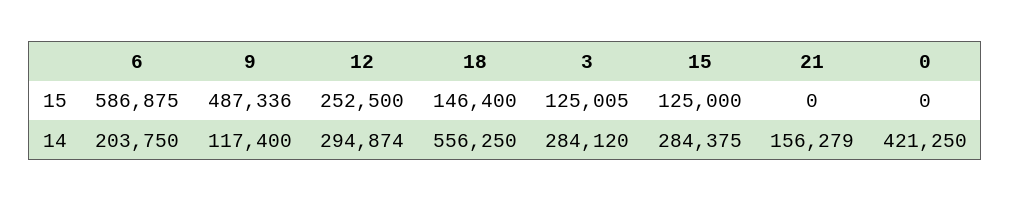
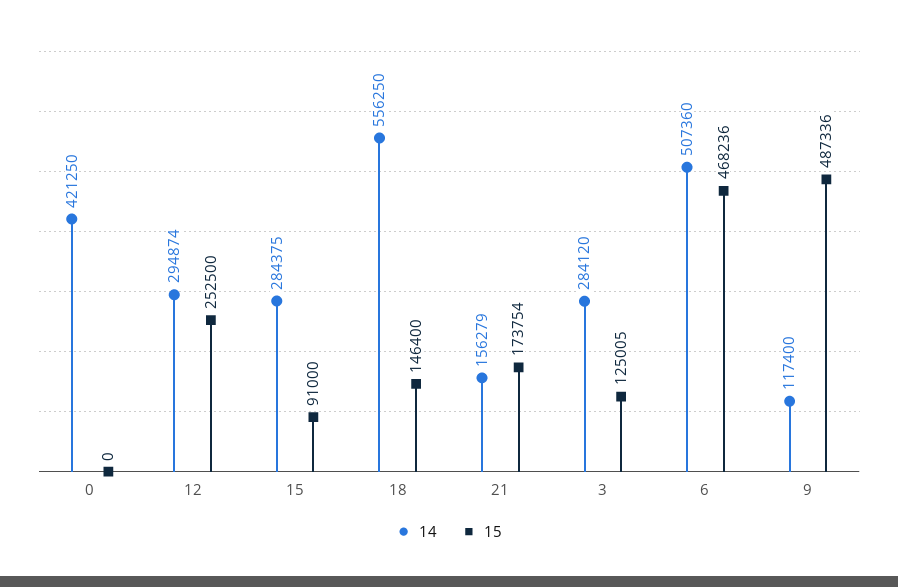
15, 6: 586875 -> 468236
15, 15: 125000 -> 91000
15, 21: 0 -> 173754
14, 6: 203750 -> 507360

